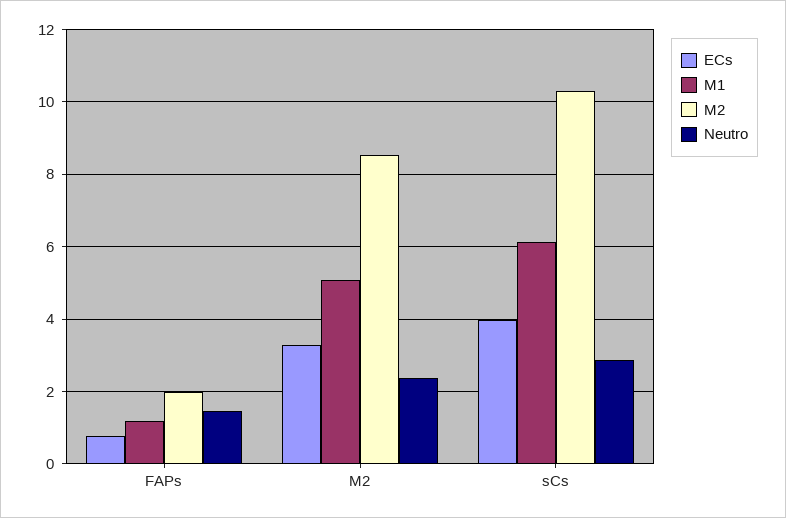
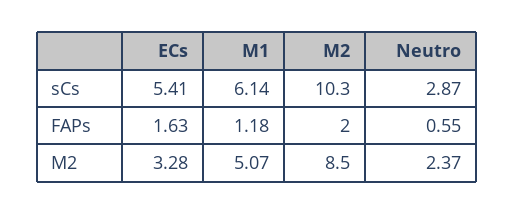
ECs, FAPs: 0.8 -> 1.63
Neutro, FAPs: 1.4 -> 0.55
ECs, sCs: 4 -> 5.41

